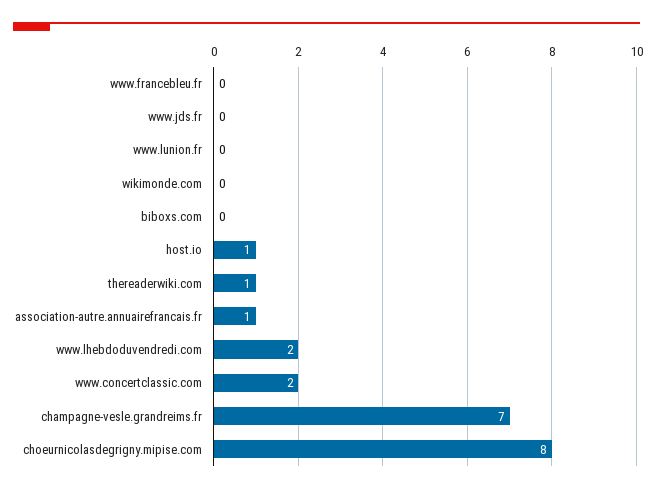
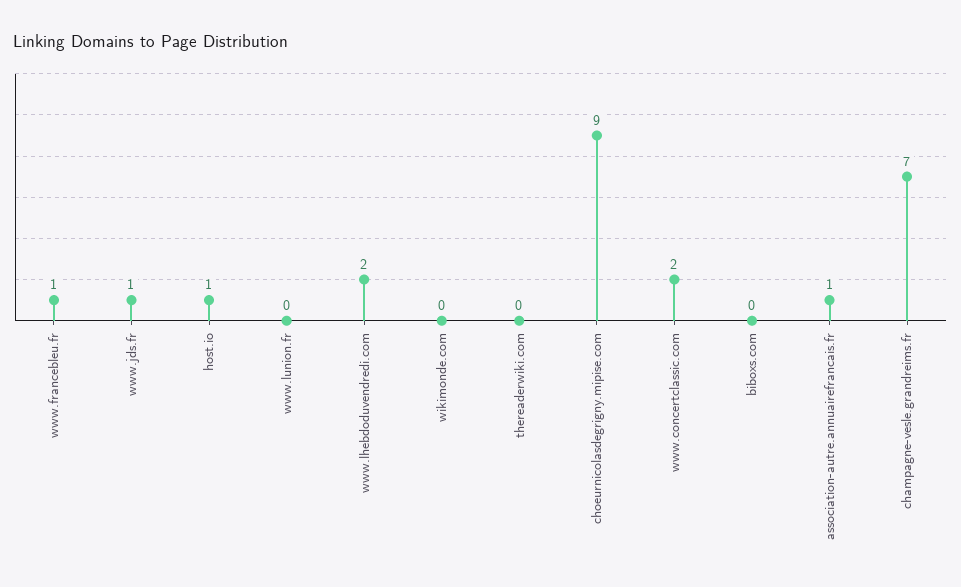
www.francebleu.fr: 0 -> 1
www.jds.fr: 0 -> 1
thereaderwiki.com: 1 -> 0
choeurnicolasdegrigny.mipise.com: 8 -> 9

